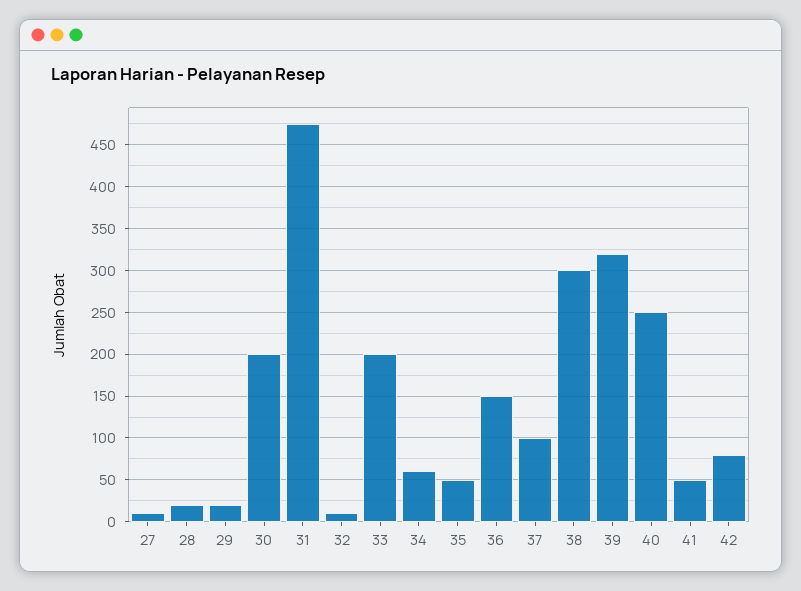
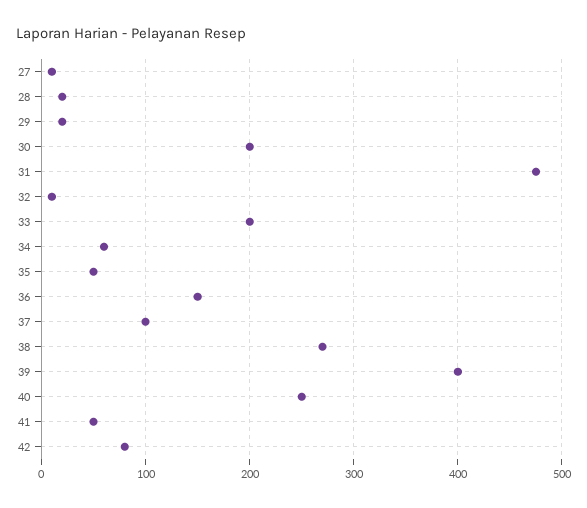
38: 300 -> 270
39: 320 -> 400

